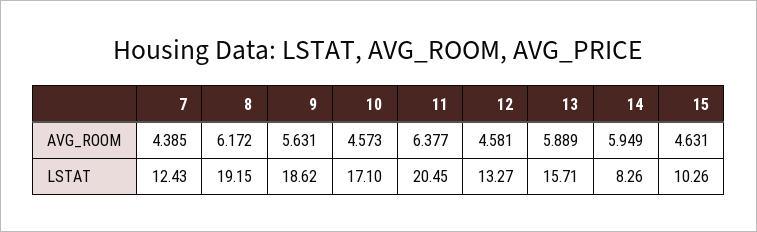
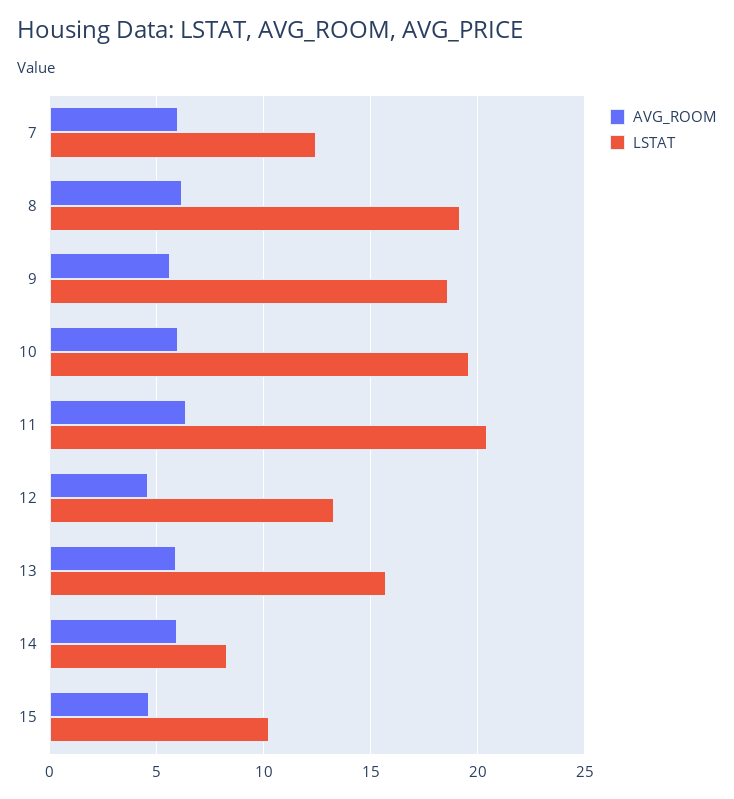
AVG_ROOM, 7: 4.385 -> 6
AVG_ROOM, 10: 4.573 -> 6
LSTAT, 10: 17.1 -> 19.5

